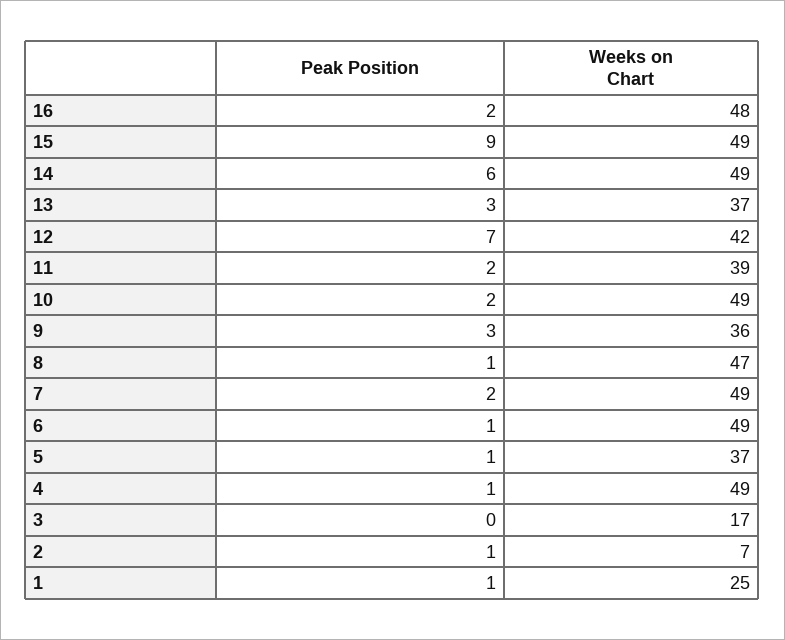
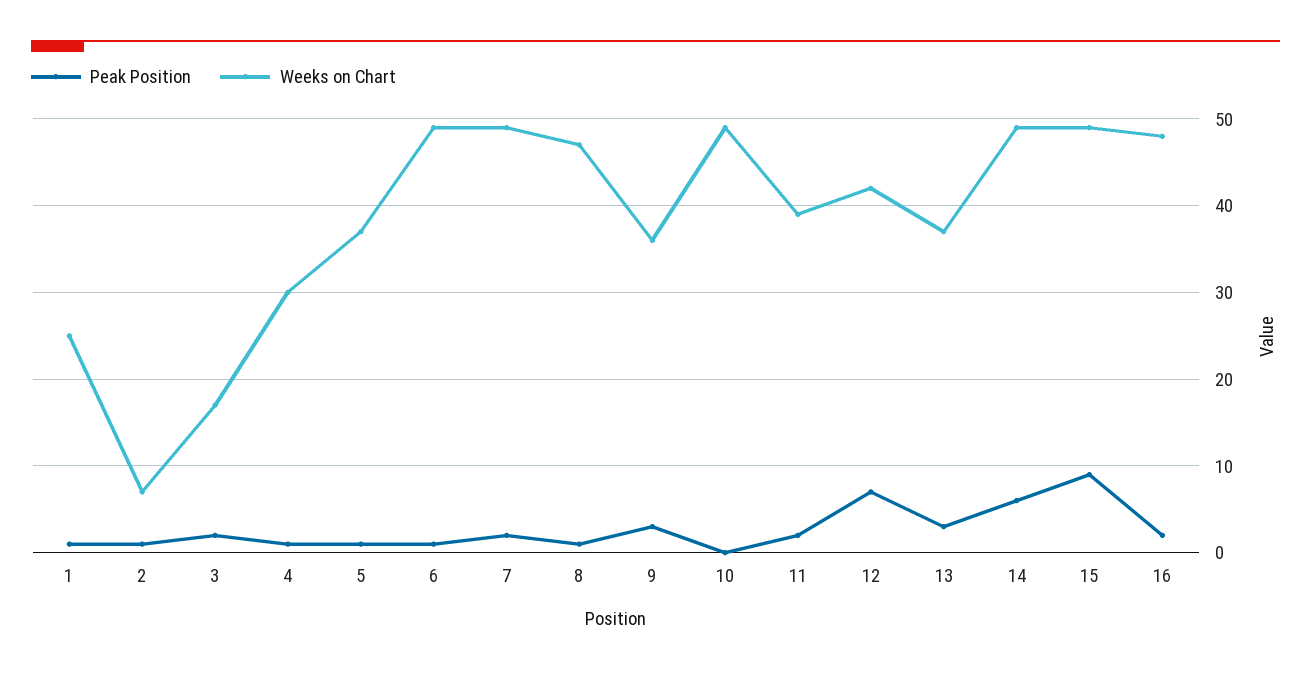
Peak Position, 10: 2 -> 0
Weeks on Chart, 4: 49 -> 30
Peak Position, 3: 0 -> 2

